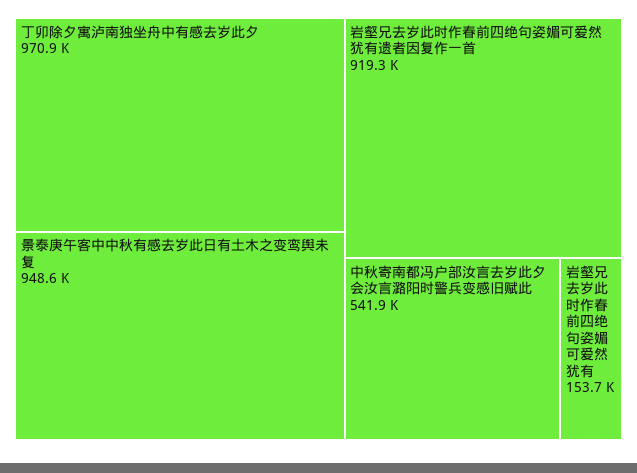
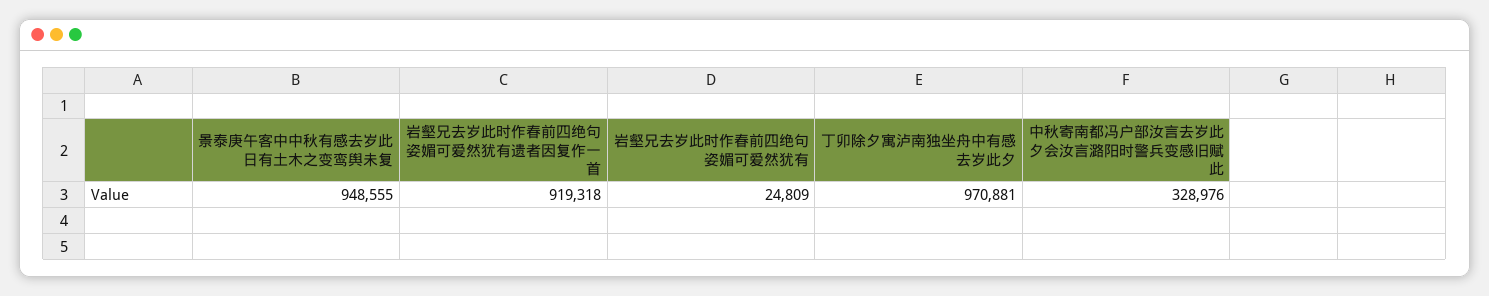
中秋寄南都冯户部汝言去岁此夕会汝言潞阳时警兵变感旧赋此: 541900 -> 328976
岩壑兄去岁此时作春前四绝句姿媚可爱然犹有: 153700 -> 24809

